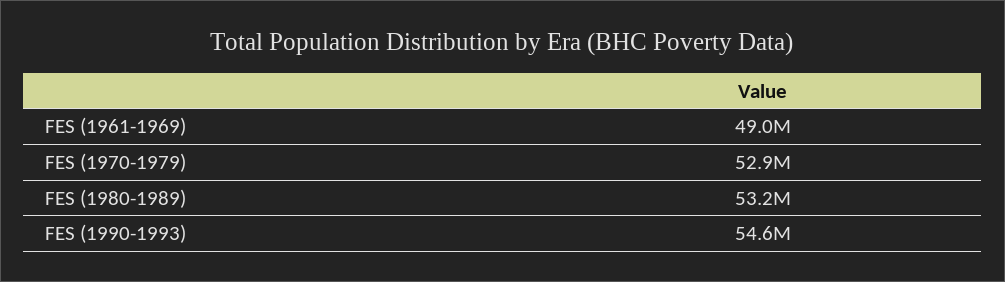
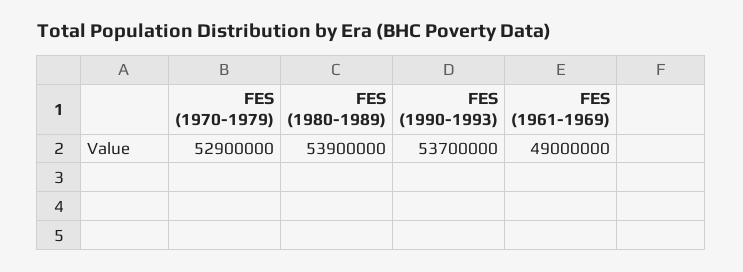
FES (1980-1989): 53200000 -> 53900000
FES (1990-1993): 54600000 -> 53700000

